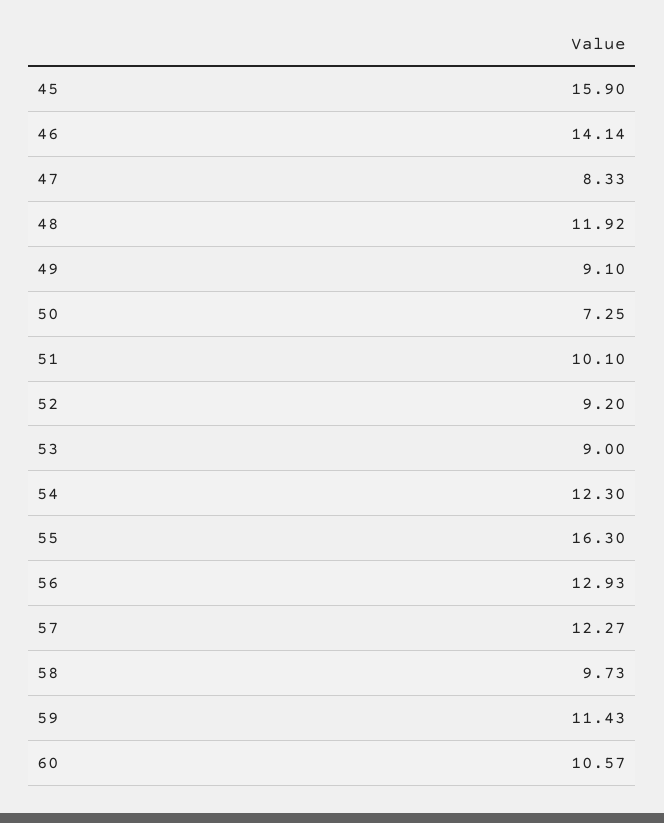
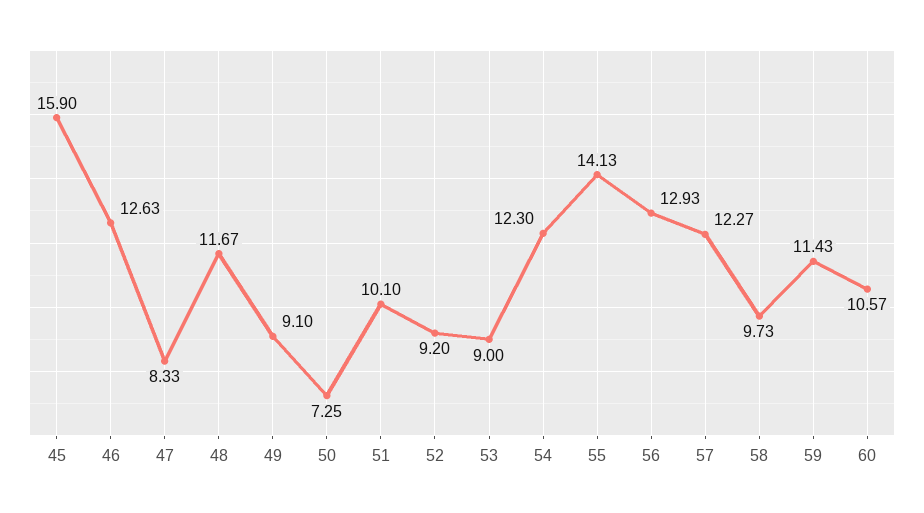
46: 14.14 -> 12.63
48: 11.92 -> 11.67
55: 16.3 -> 14.13

